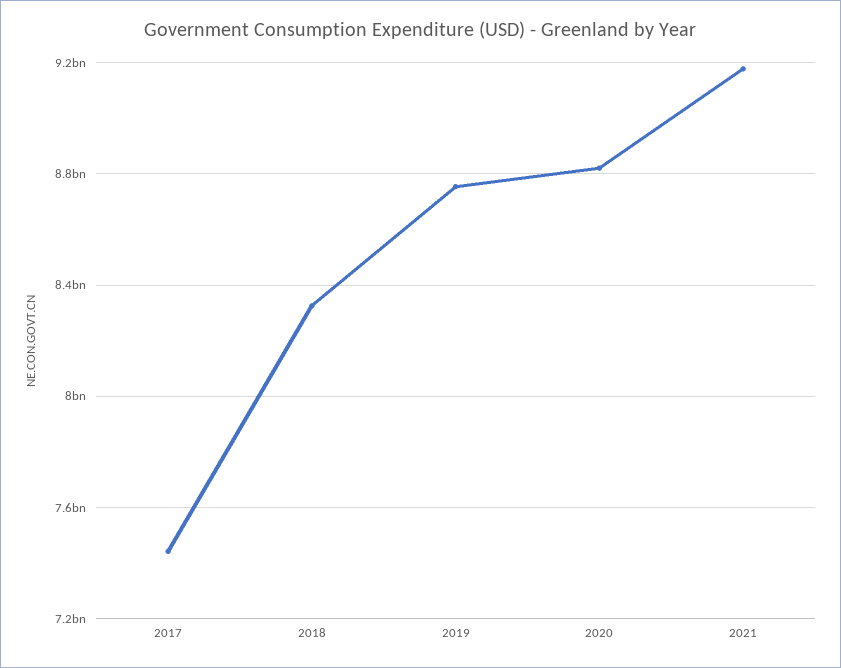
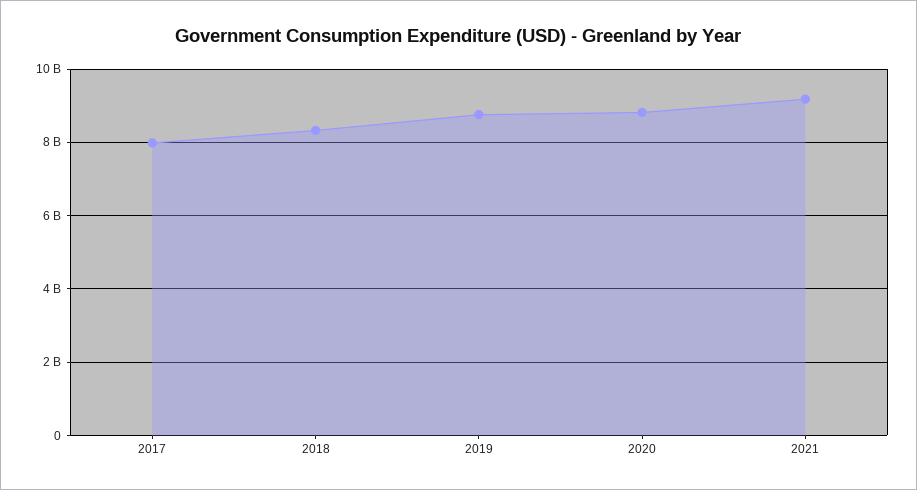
2017: 7450000000 -> 8000000000

